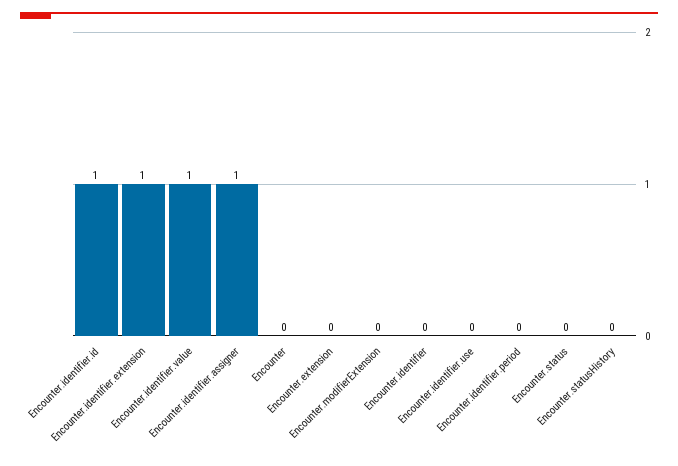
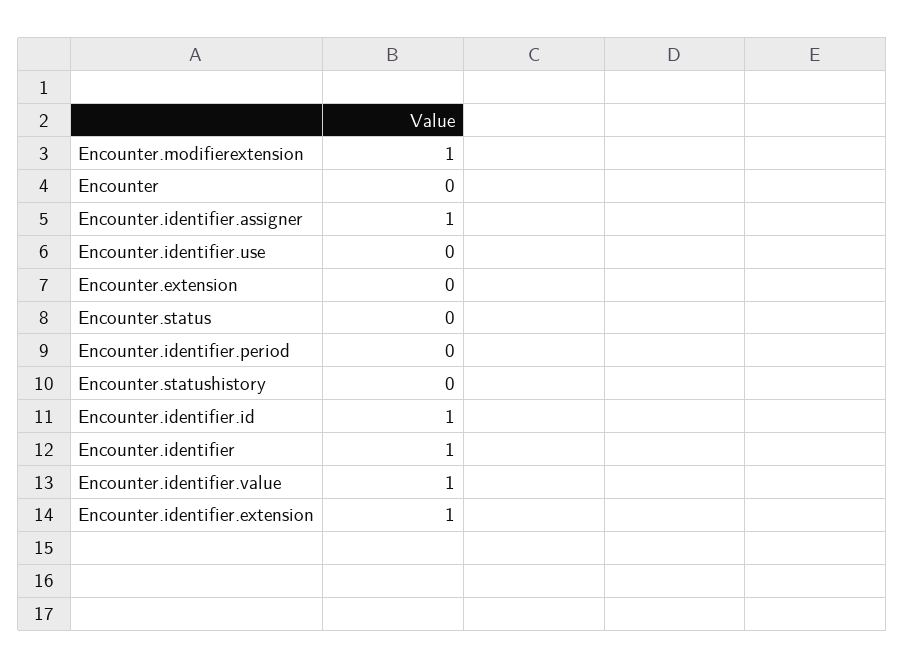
Encounter.modifierExtension: 0 -> 1
Encounter.identifier: 0 -> 1

